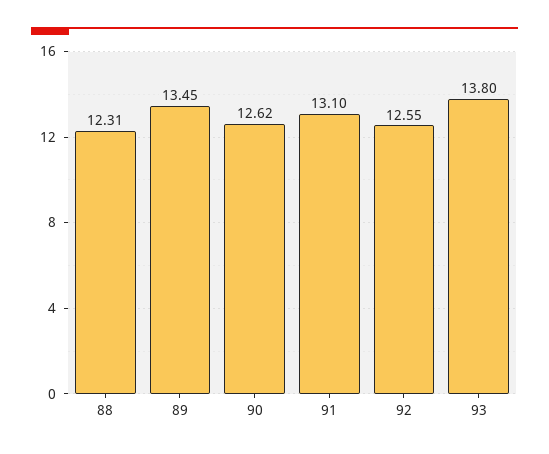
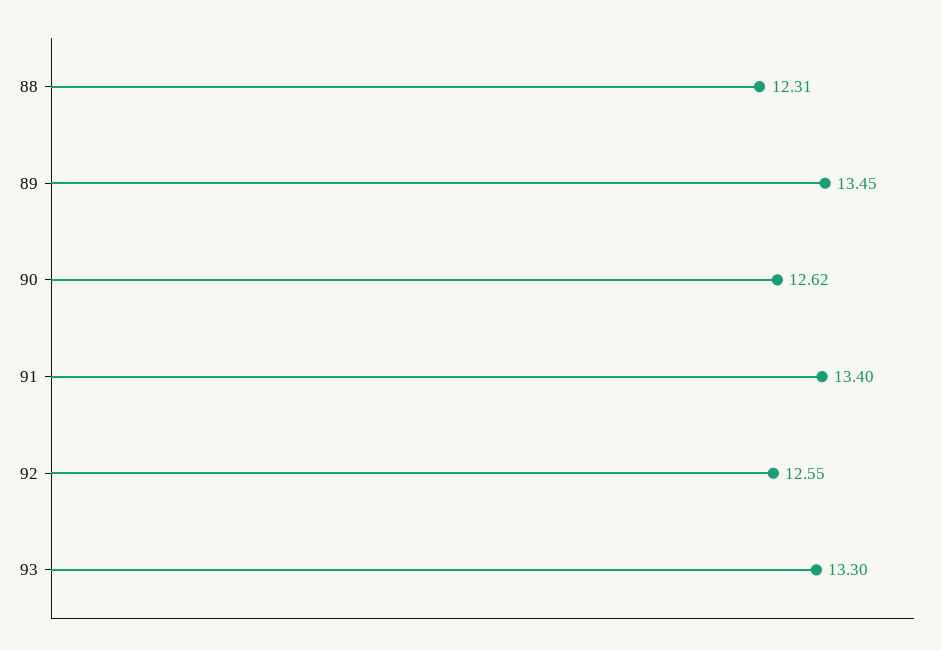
91: 13.1 -> 13.4
93: 13.8 -> 13.3

